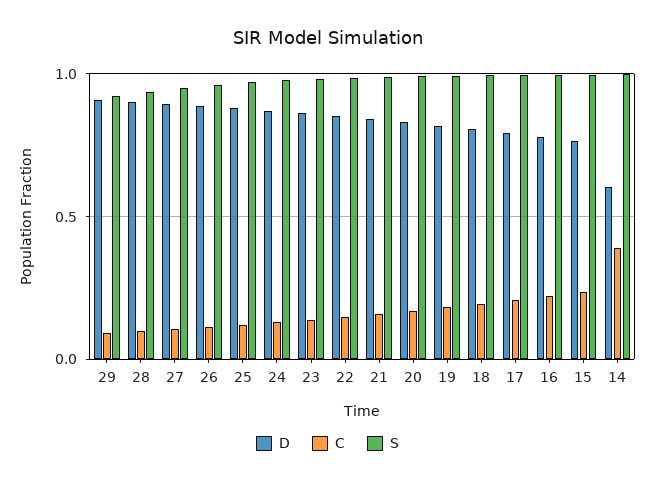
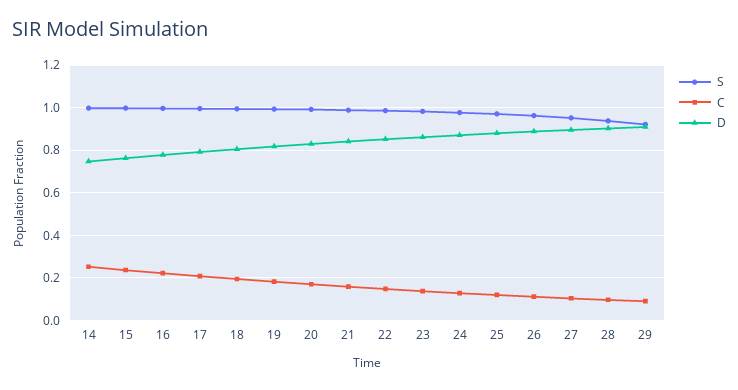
D, 14: 0.6 -> 0.75
C, 14: 0.4 -> 0.25

